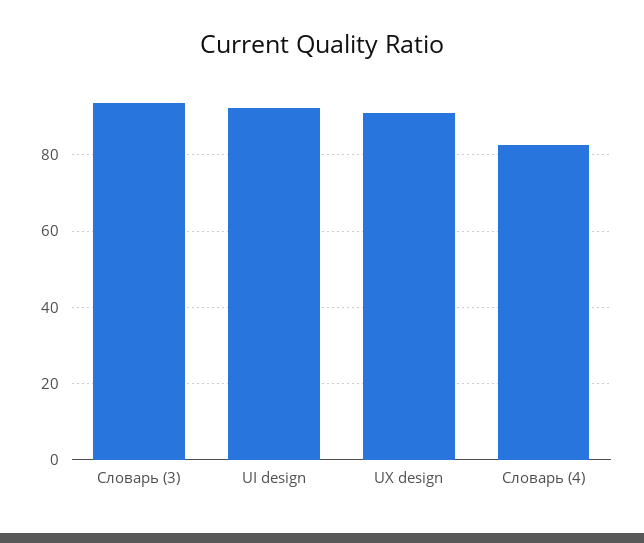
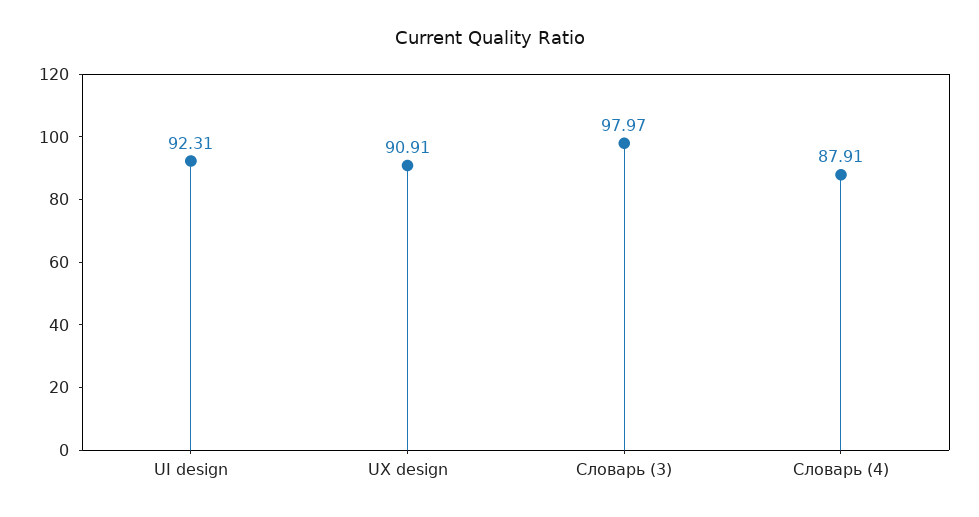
Словарь (3): 94 -> 97.97
Словарь (4): 82 -> 87.91

